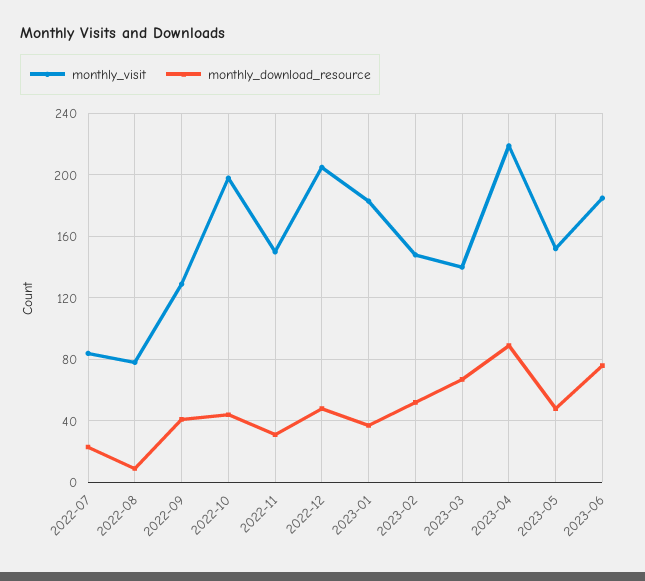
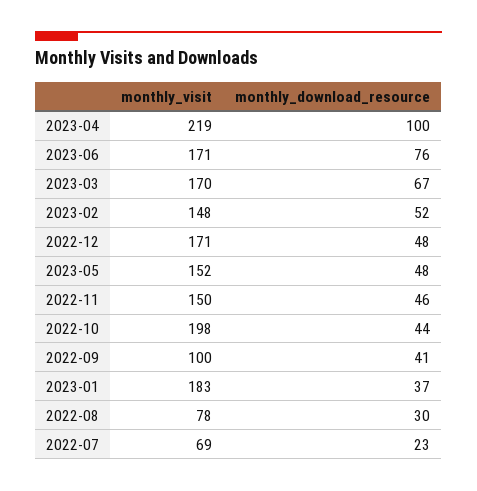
monthly_visit, 2022-07: 85 -> 69
monthly_download_resource, 2022-08: 10 -> 30
monthly_visit, 2022-09: 130 -> 100
monthly_download_resource, 2022-11: 30 -> 46
monthly_visit, 2022-12: 205 -> 171
monthly_visit, 2023-03: 140 -> 170
monthly_download_resource, 2023-04: 90 -> 100
monthly_visit, 2023-06: 185 -> 171

